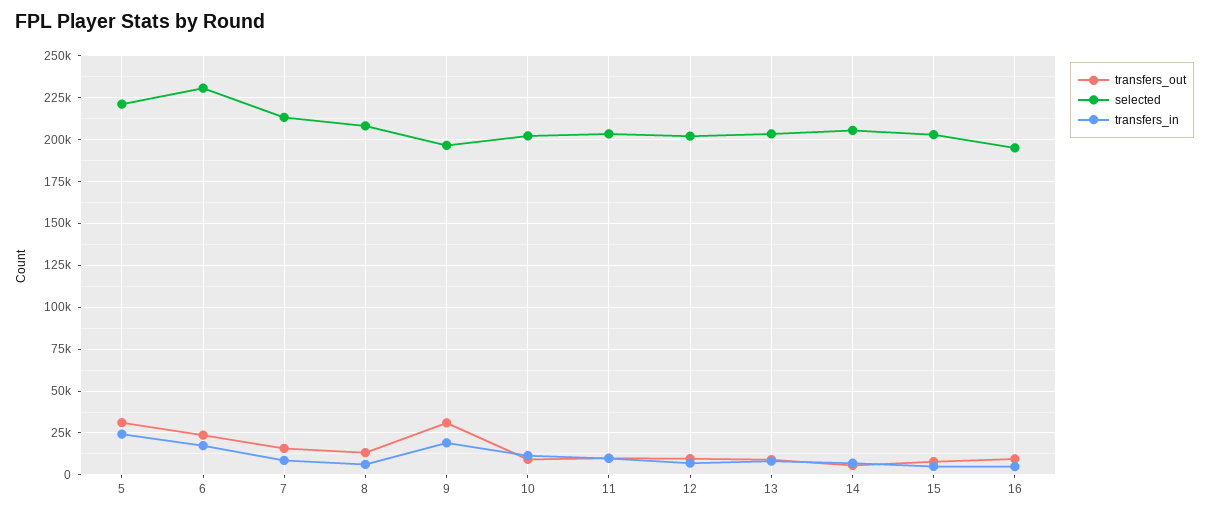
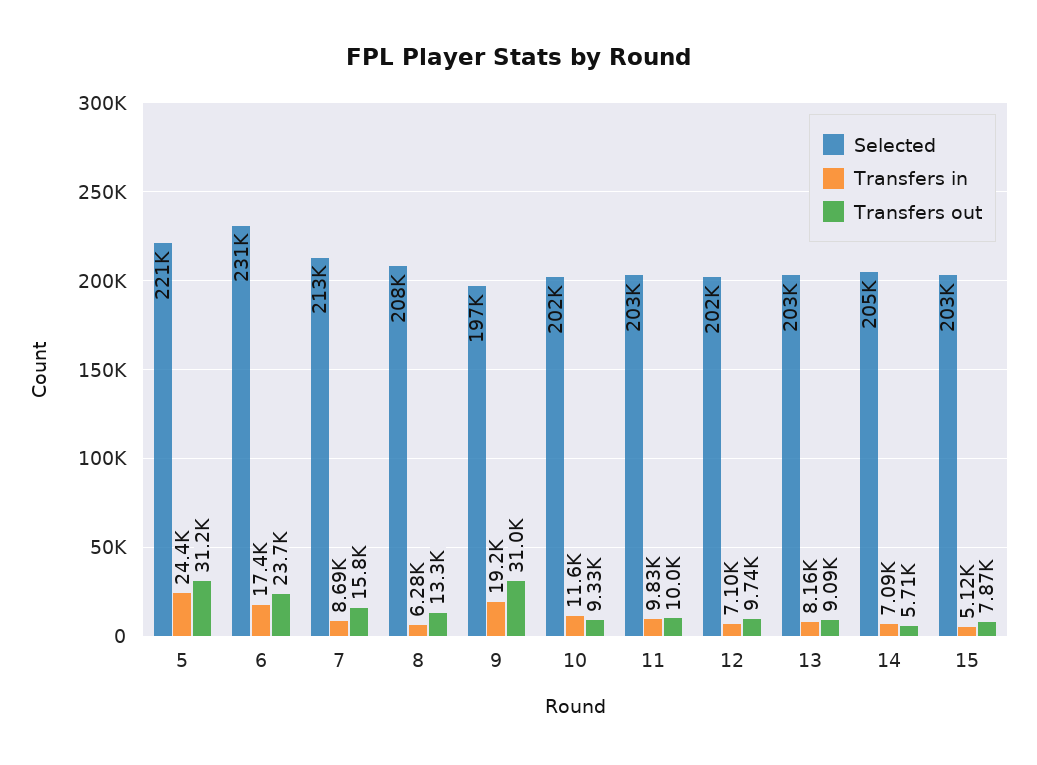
transfers_out, 16: 10000 -> none
selected, 16: 195000 -> none
transfers_in, 16: 5000 -> none

